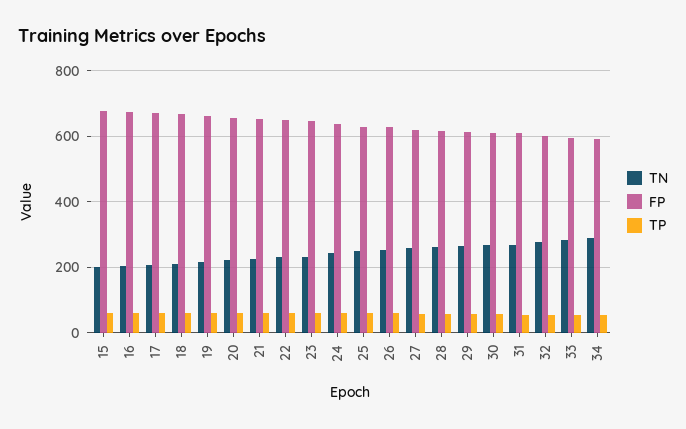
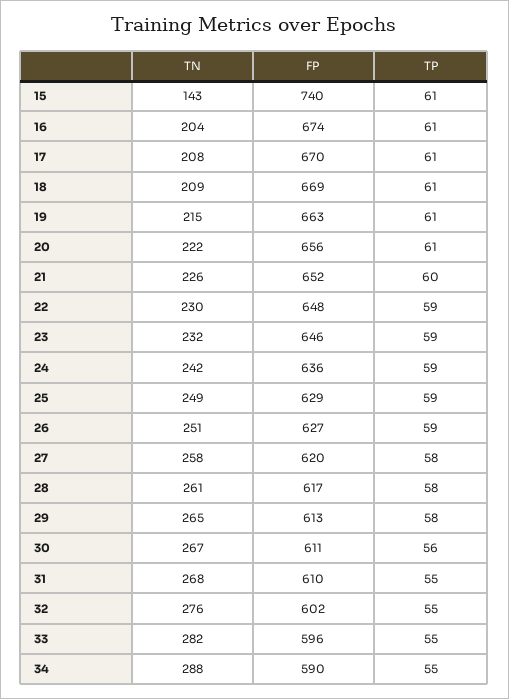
TN, 15: 200 -> 143
FP, 15: 680 -> 740

